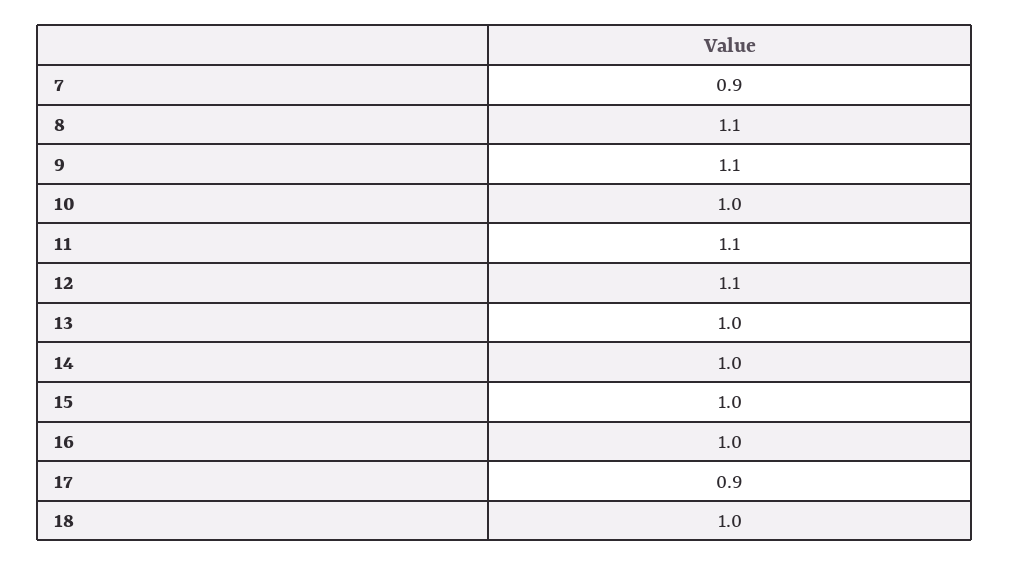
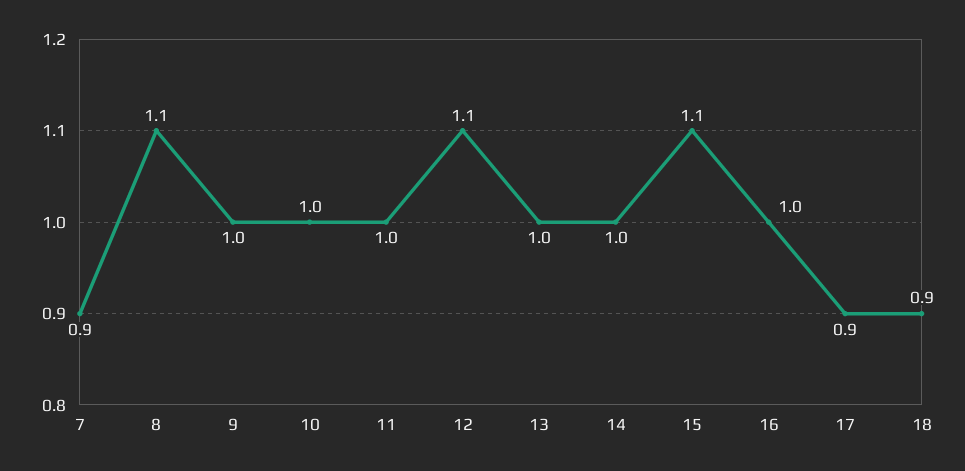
9: 1.1 -> 1
11: 1.1 -> 1
15: 1 -> 1.1
18: 1 -> 0.9

